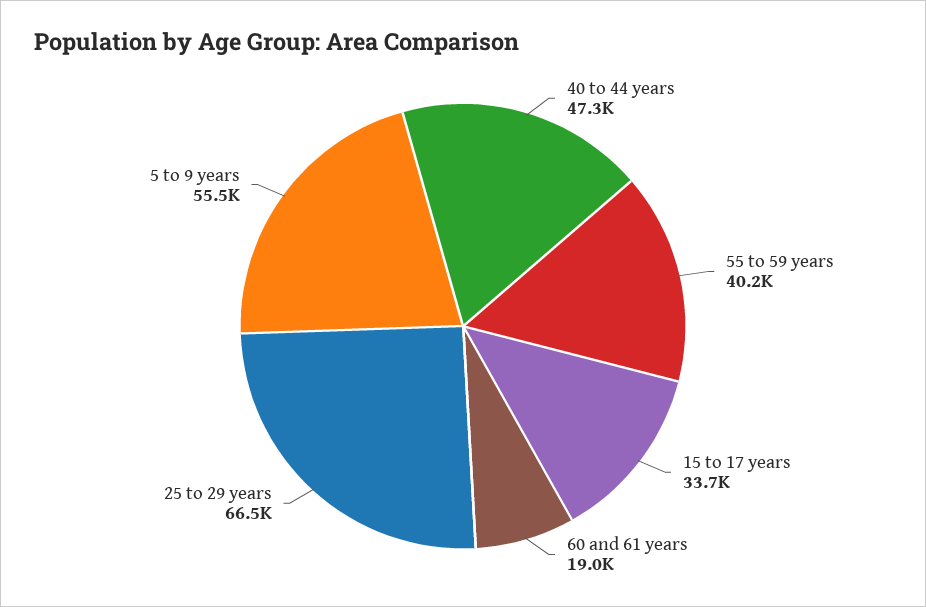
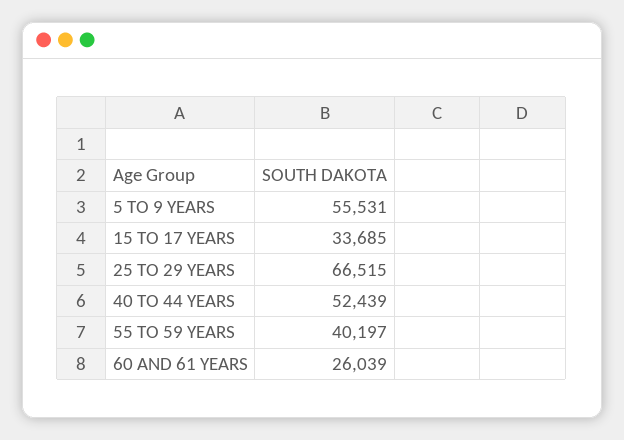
40 to 44 years: 47300 -> 52439
60 and 61 years: 19000 -> 26039

